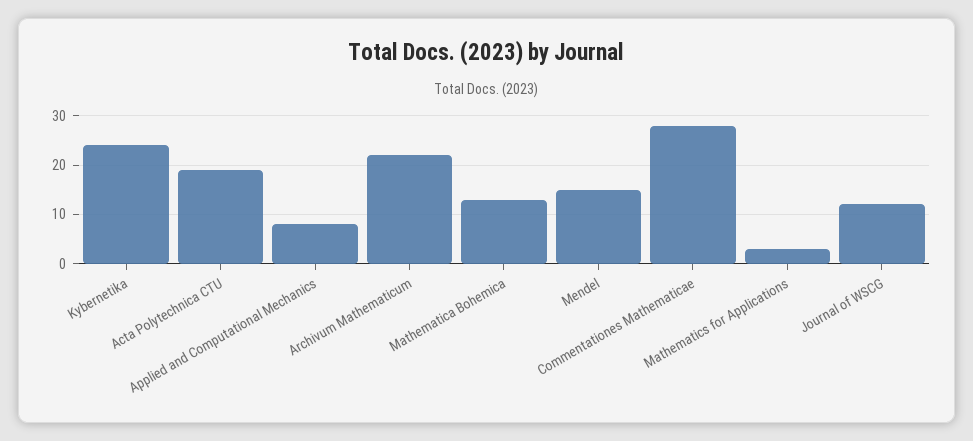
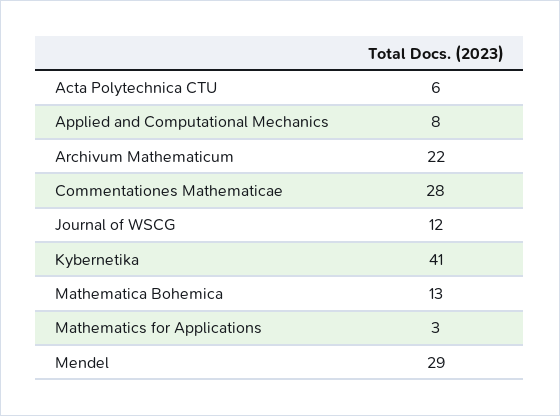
Kybernetika: 25 -> 41
Acta Polytechnica CTU: 20 -> 6
Mendel: 15 -> 29

